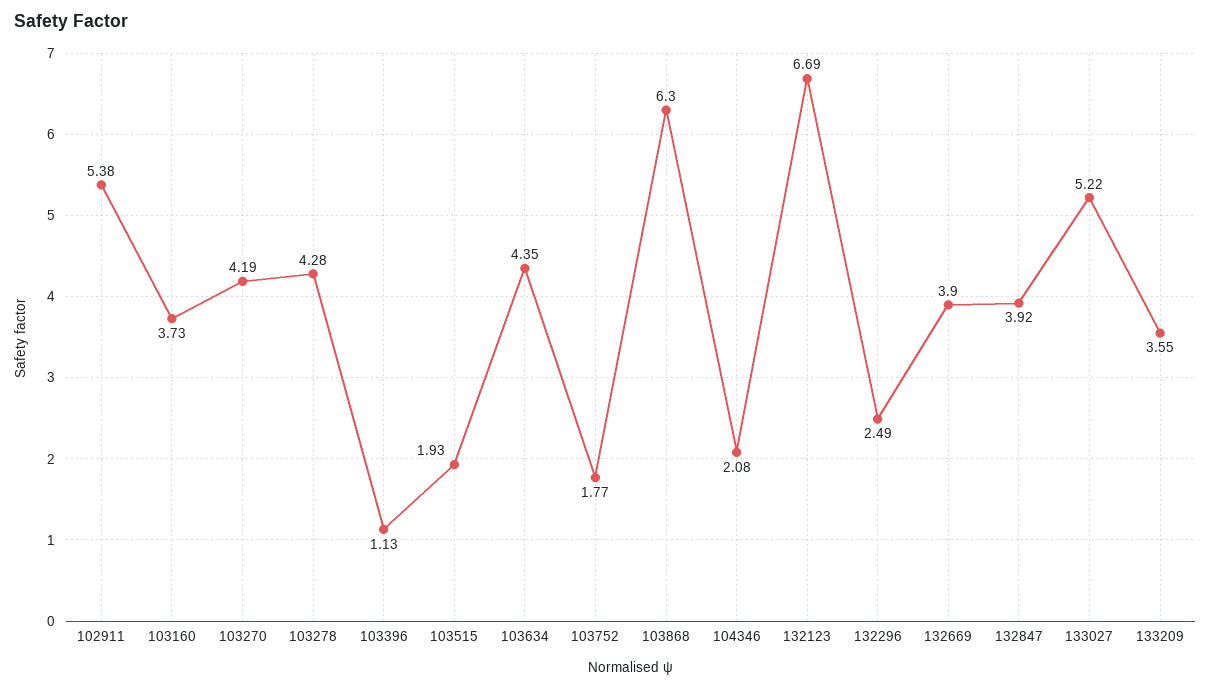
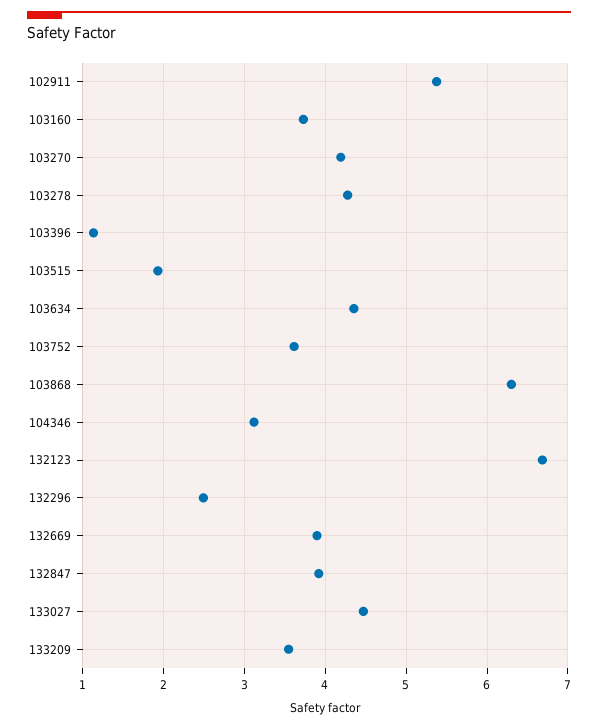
103752: 1.77 -> 3.6
104346: 2.08 -> 3.1
133027: 5.22 -> 4.5

